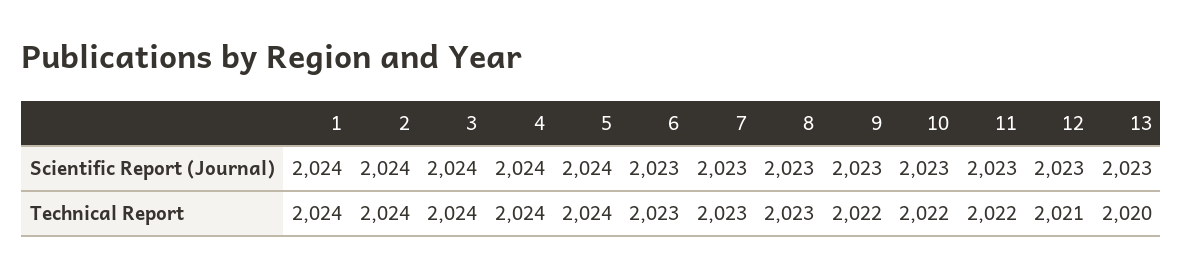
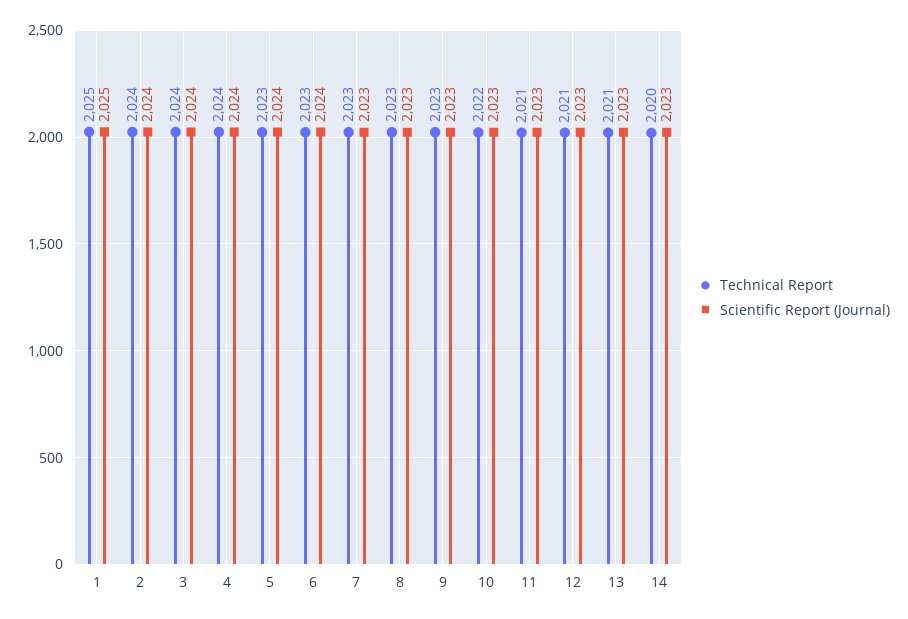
Scientific Report (Journal), 1: 2024 -> 2025
Scientific Report (Journal), 6: 2023 -> 2024
Technical Report, 1: 2024 -> 2025
Technical Report, 5: 2024 -> 2023
Technical Report, 9: 2022 -> 2023
Technical Report, 11: 2022 -> 2021
Technical Report, 13: 2020 -> 2021
Technical Report, 14: none -> 2020
Scientific Report (Journal), 14: none -> 2023

